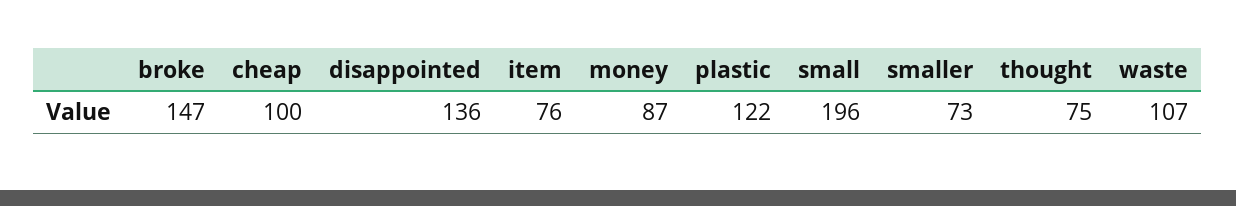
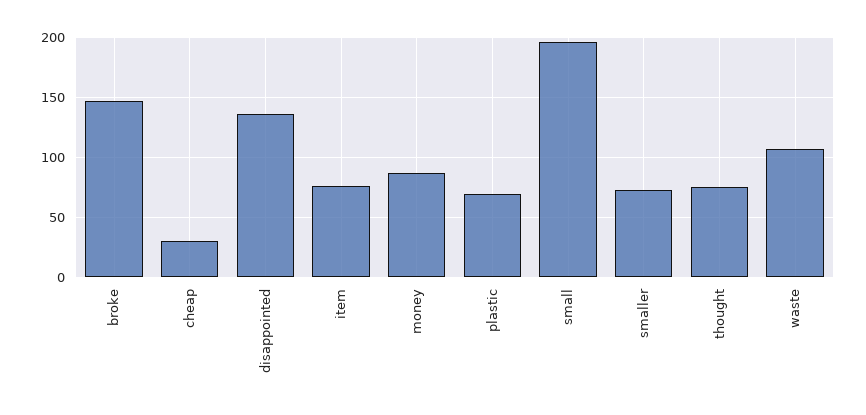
cheap: 100 -> 30
plastic: 122 -> 70

